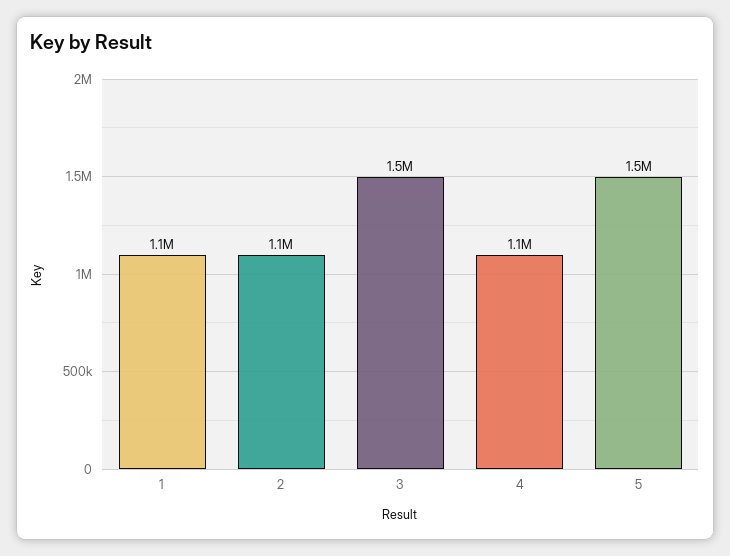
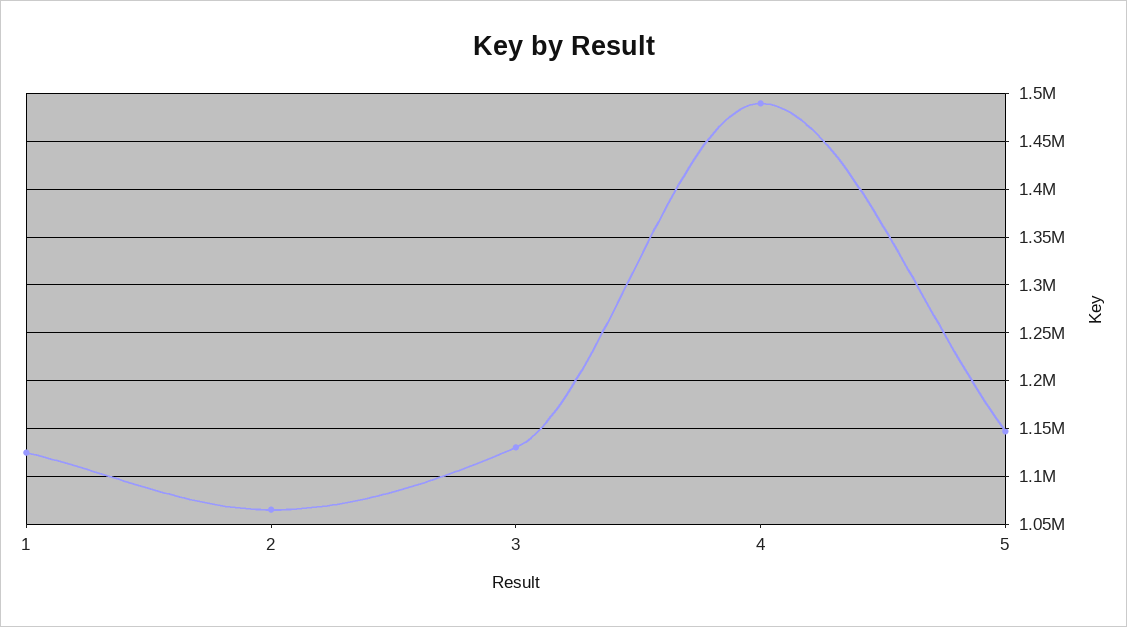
3: 1500000 -> 1130000
4: 1100000 -> 1490000
5: 1500000 -> 1150000

